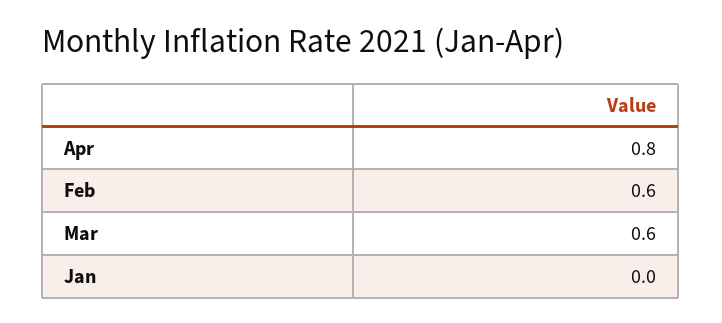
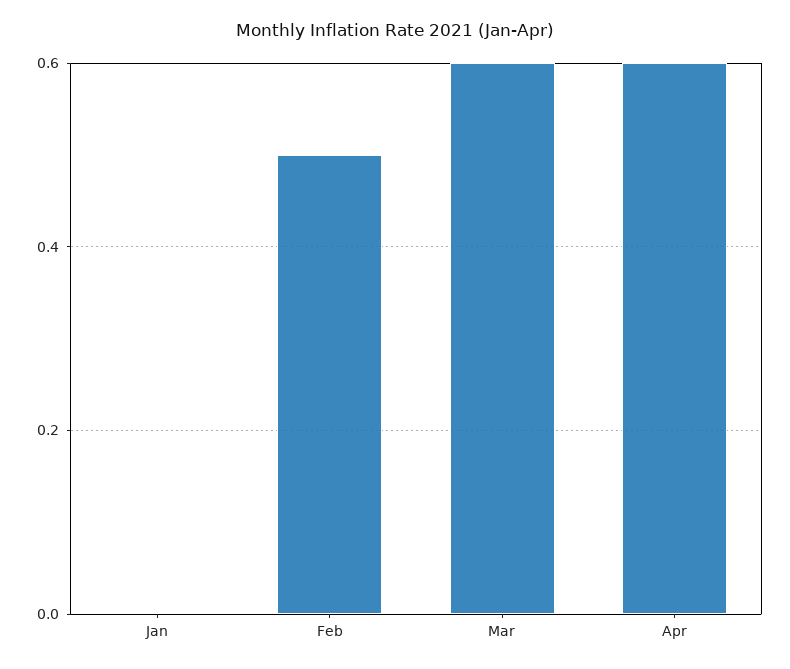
Apr: 0.8 -> 0.6
Feb: 0.6 -> 0.5

